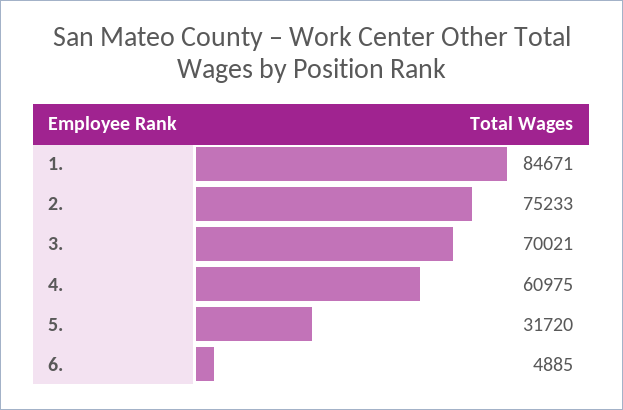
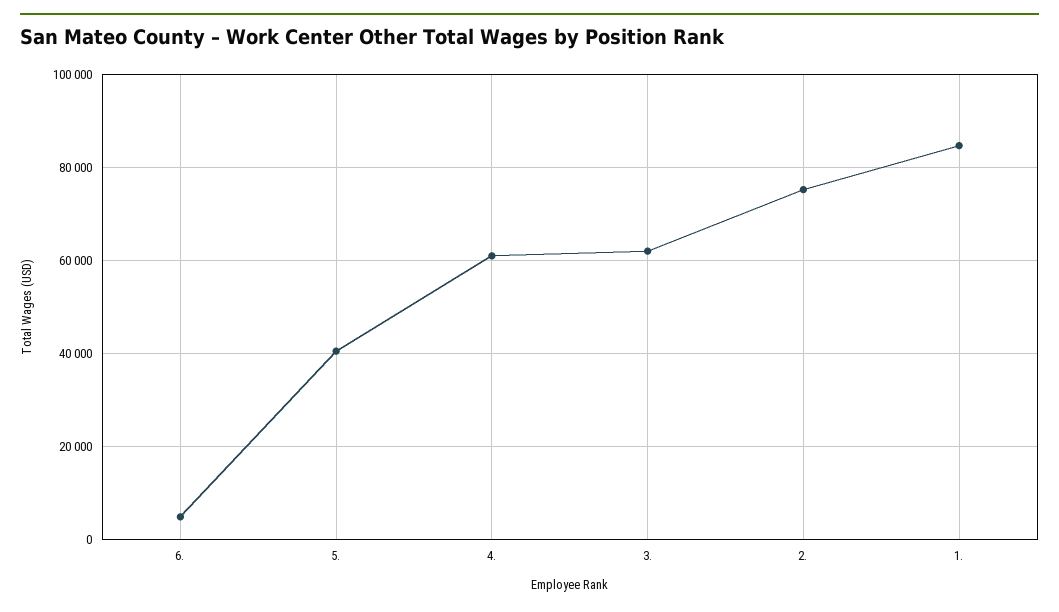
3.: 70021 -> 62000
5.: 31720 -> 40000

